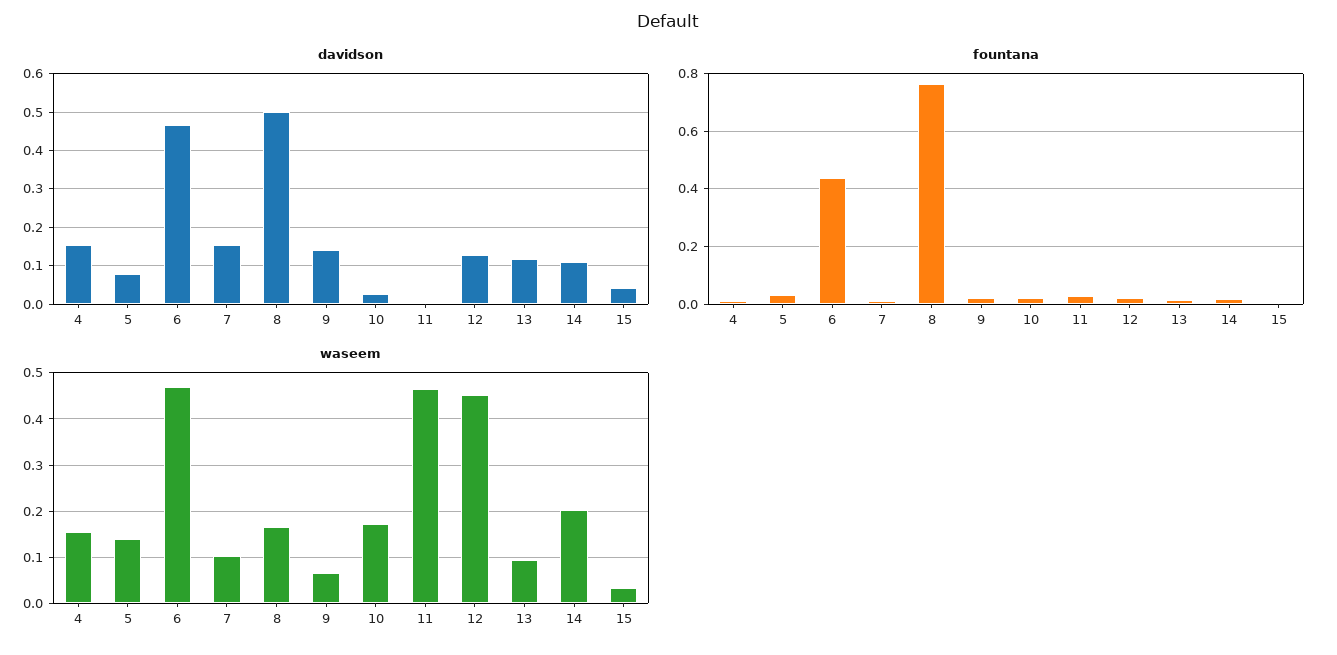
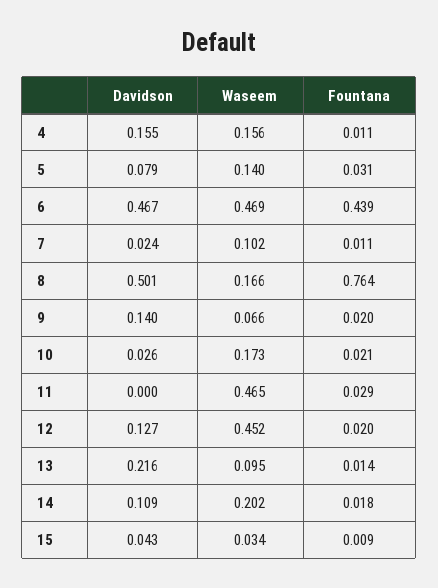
davidson, 7: 0.16 -> 0.024
davidson, 13: 0.12 -> 0.216

